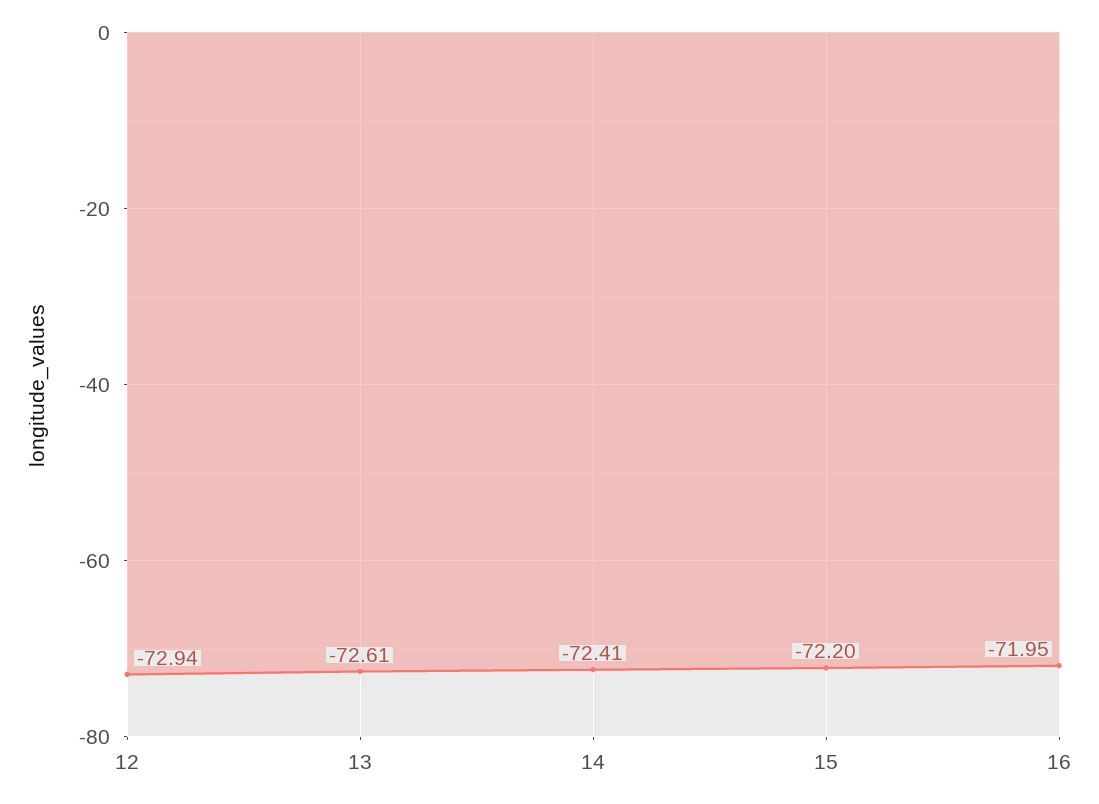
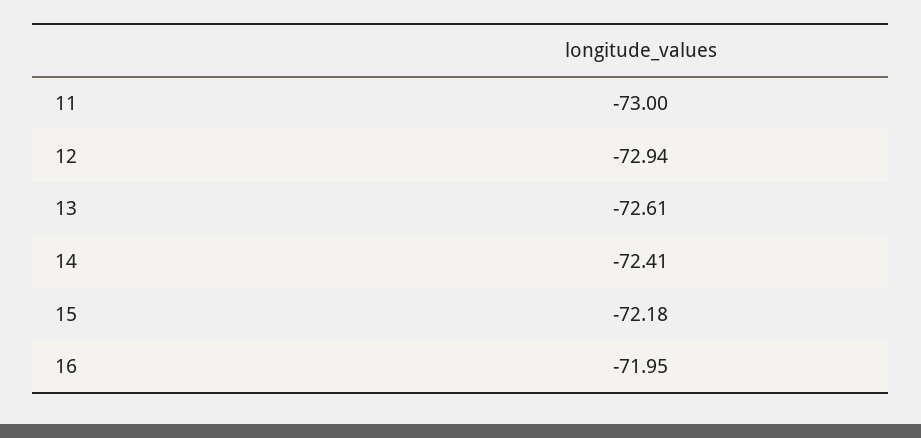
15: -72.2 -> -72.18
11: none -> -73

